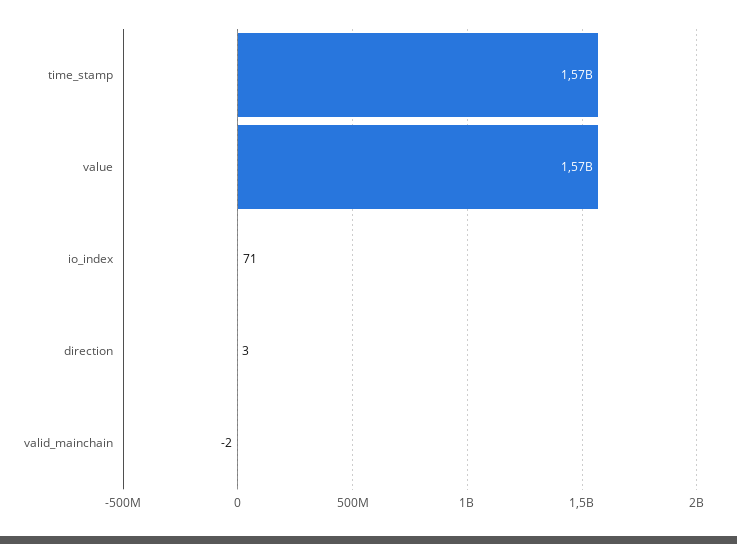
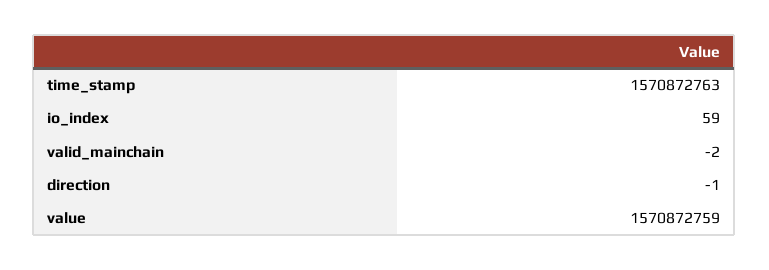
io_index: 71 -> 59
direction: 3 -> -1

